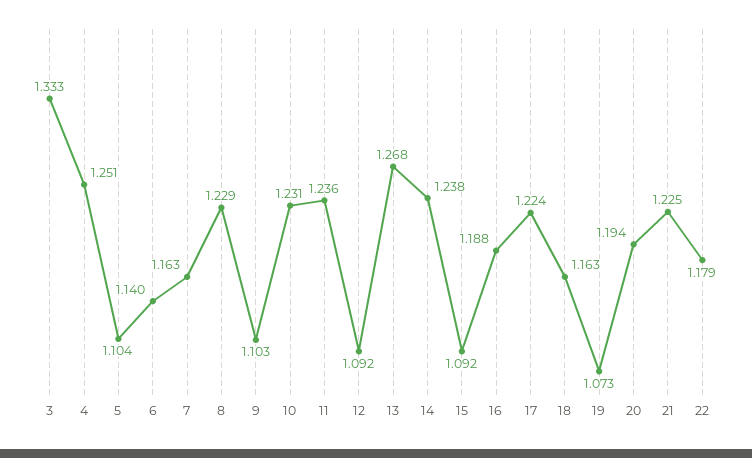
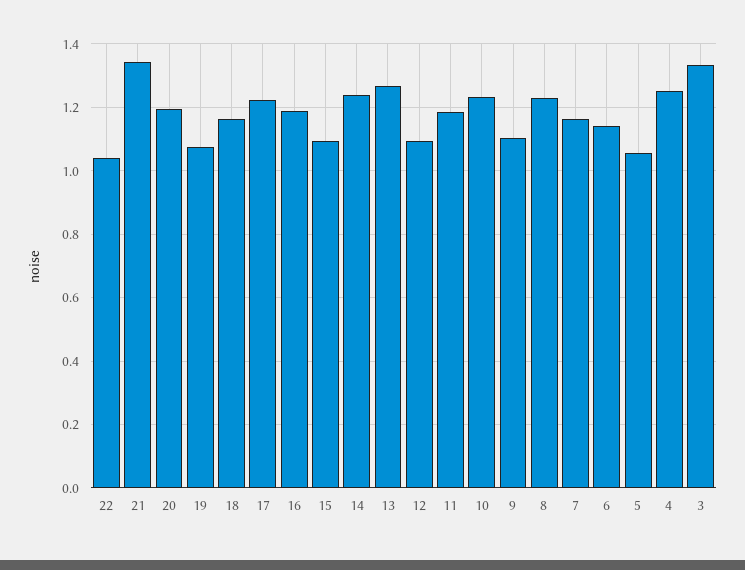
5: 1.104 -> 1.06
11: 1.236 -> 1.18
21: 1.225 -> 1.34
22: 1.179 -> 1.04

